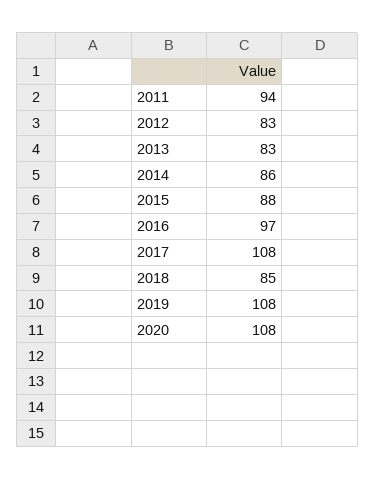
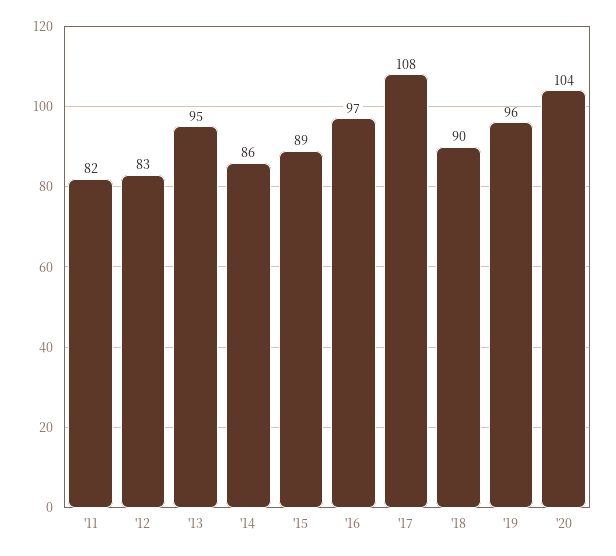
2011: 94 -> 82
2013: 83 -> 95
2015: 88 -> 89
2018: 85 -> 90
2019: 108 -> 96
2020: 108 -> 104

